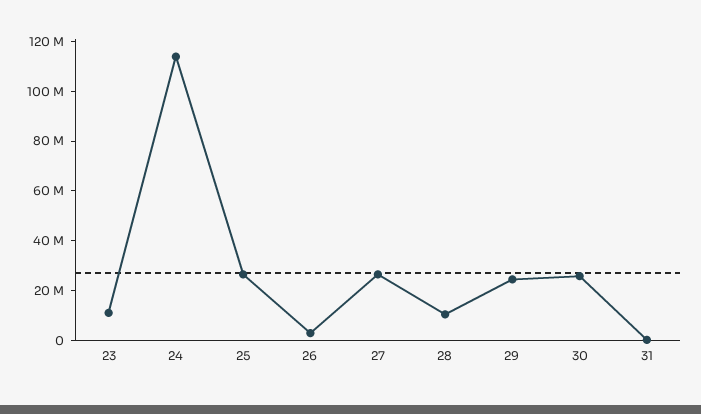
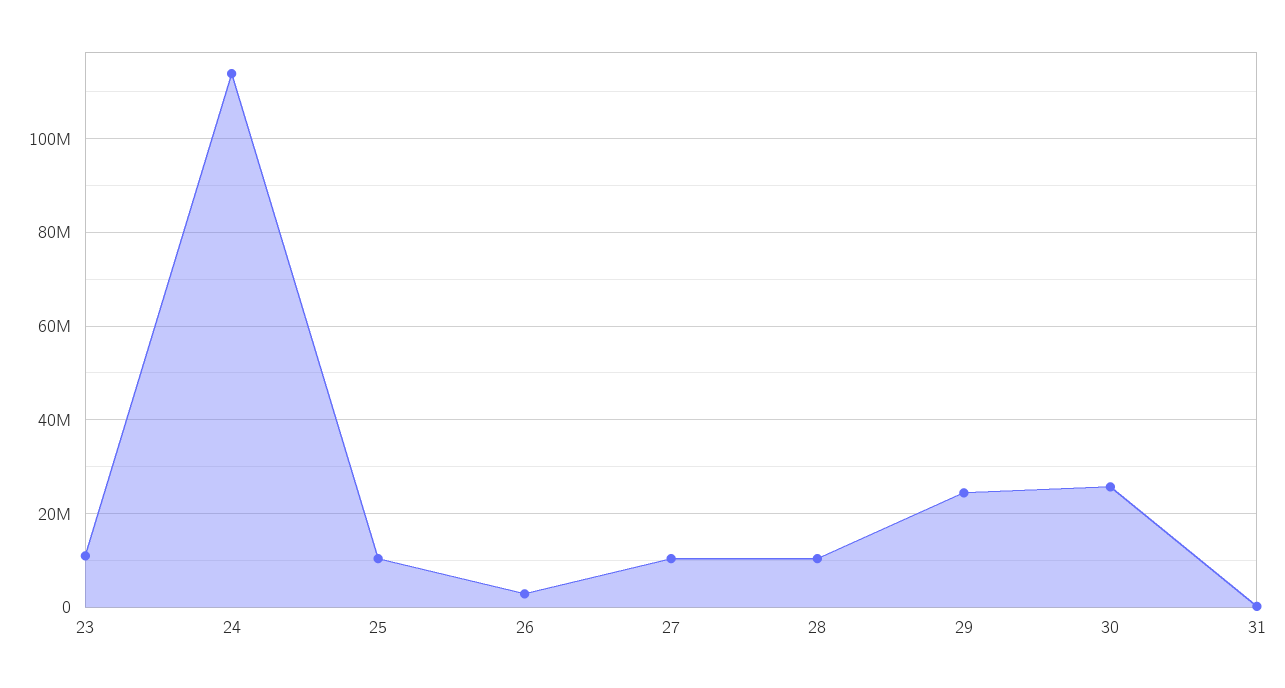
25: 25000000 -> 10000000
27: 25000000 -> 10000000

